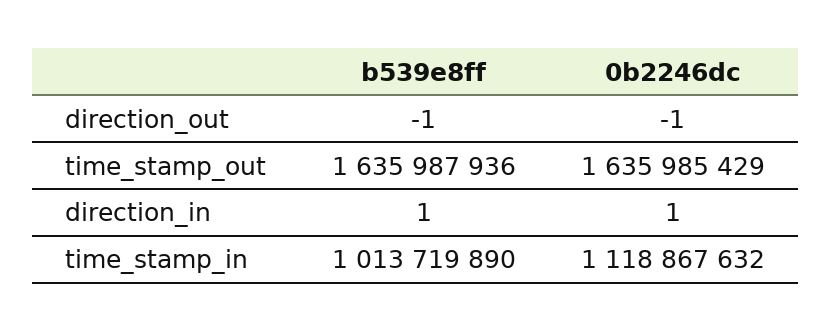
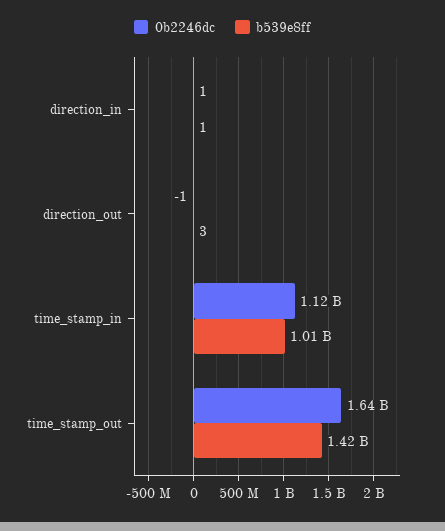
b539e8ff, direction_out: -1 -> 3
b539e8ff, time_stamp_out: 1635987936 -> 1420000000

